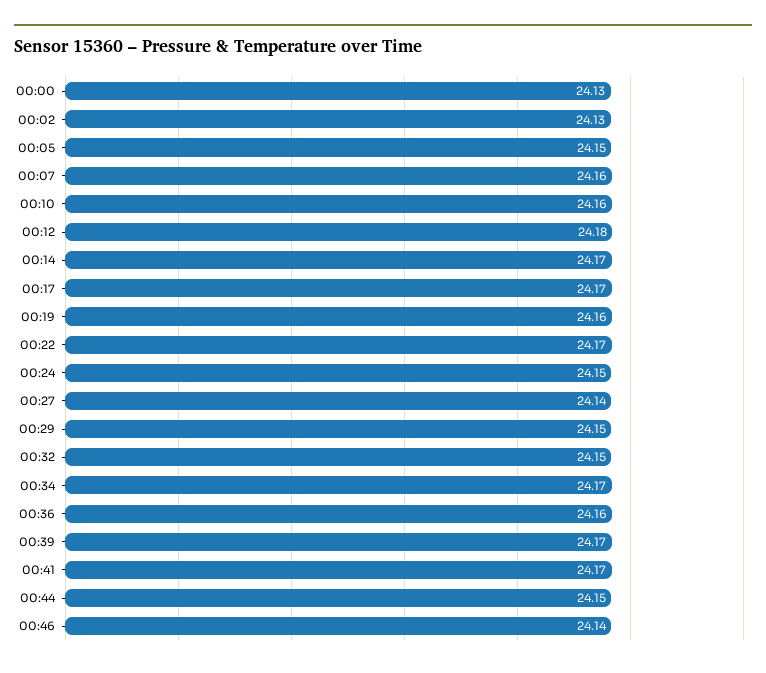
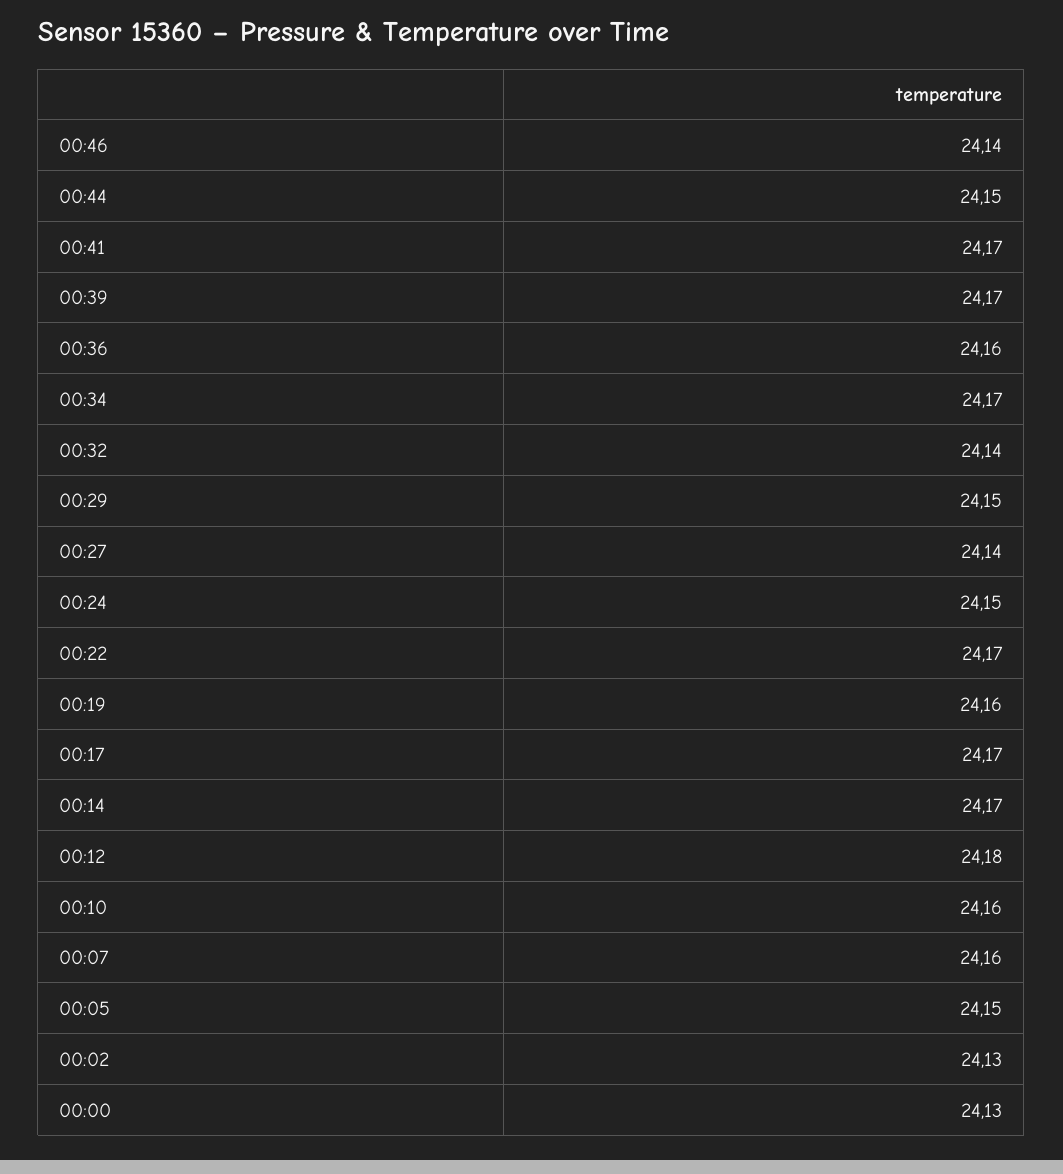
00:32: 24.15 -> 24.14

